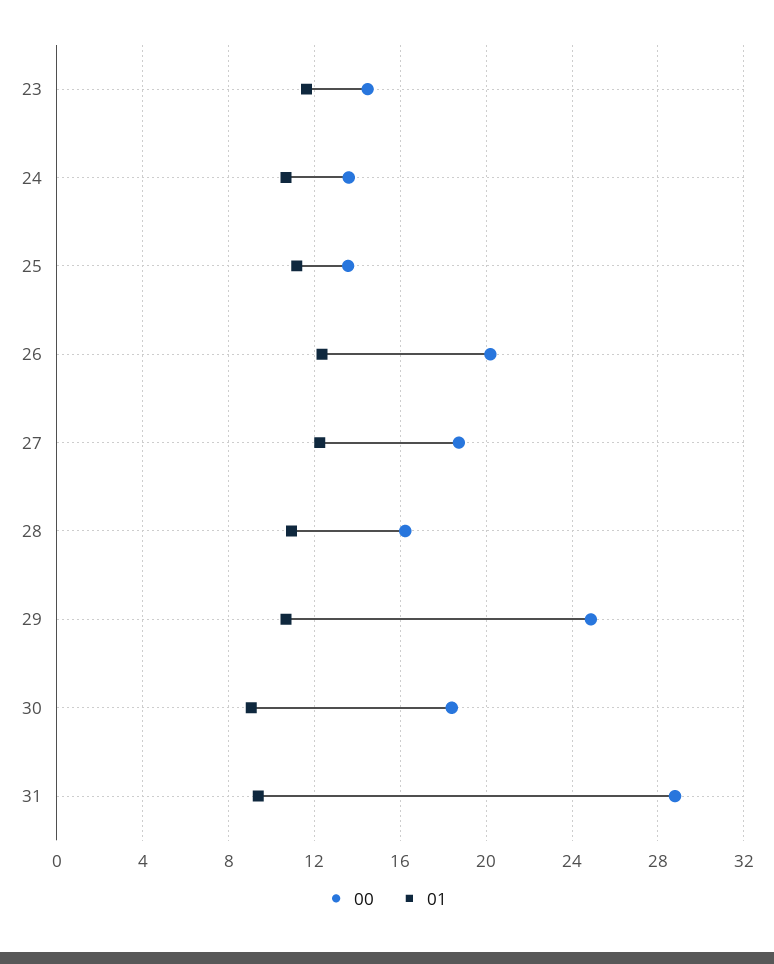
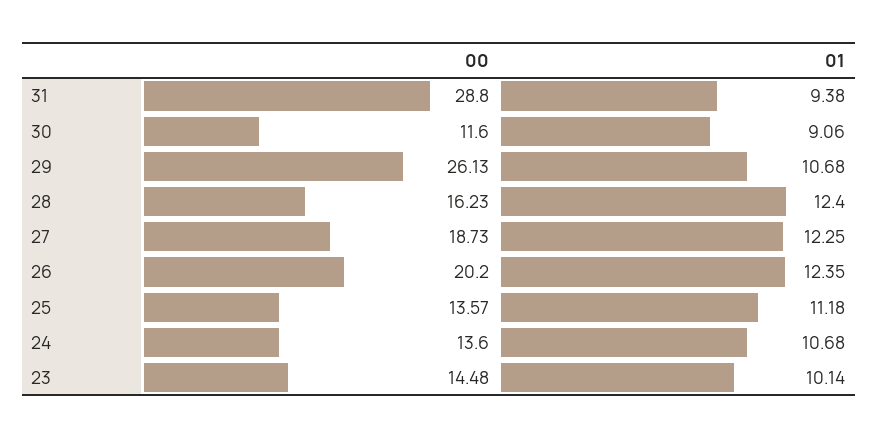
01, 23: 11.5 -> 10.14
01, 28: 11 -> 12.4
00, 29: 25 -> 26.13
00, 30: 18.5 -> 11.6

